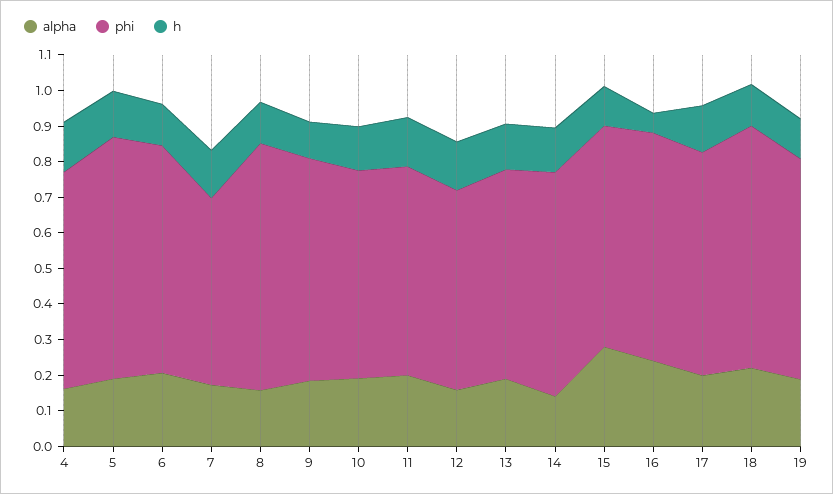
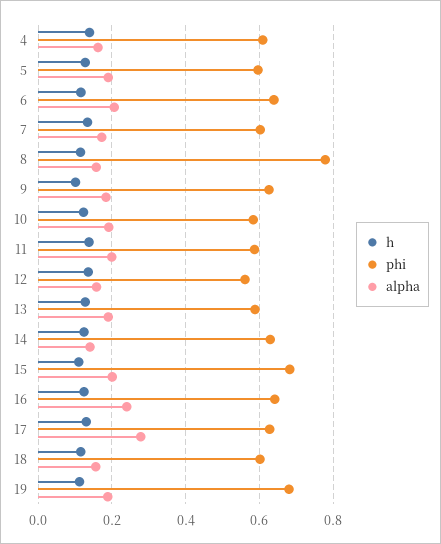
phi, 5: 0.675 -> 0.6
phi, 7: 0.525 -> 0.6
phi, 8: 0.7 -> 0.78
alpha, 15: 0.275 -> 0.2
phi, 15: 0.625 -> 0.68
h, 16: 0.05 -> 0.12
alpha, 17: 0.2 -> 0.28
alpha, 18: 0.225 -> 0.16
phi, 18: 0.675 -> 0.6
phi, 19: 0.625 -> 0.68

